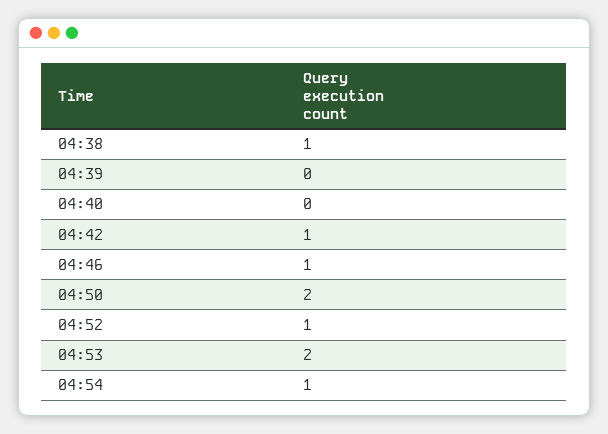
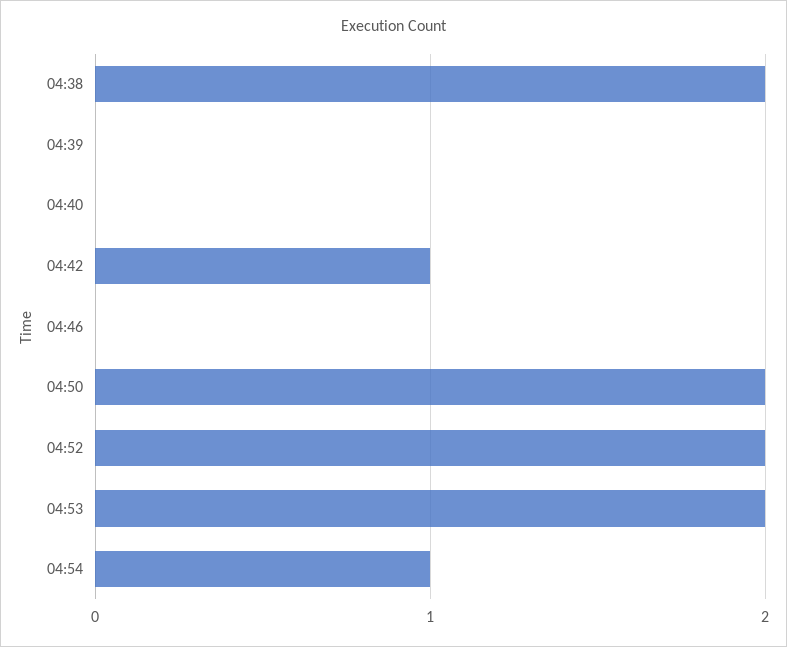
04:38: 1 -> 2
04:46: 1 -> 0
04:52: 1 -> 2

